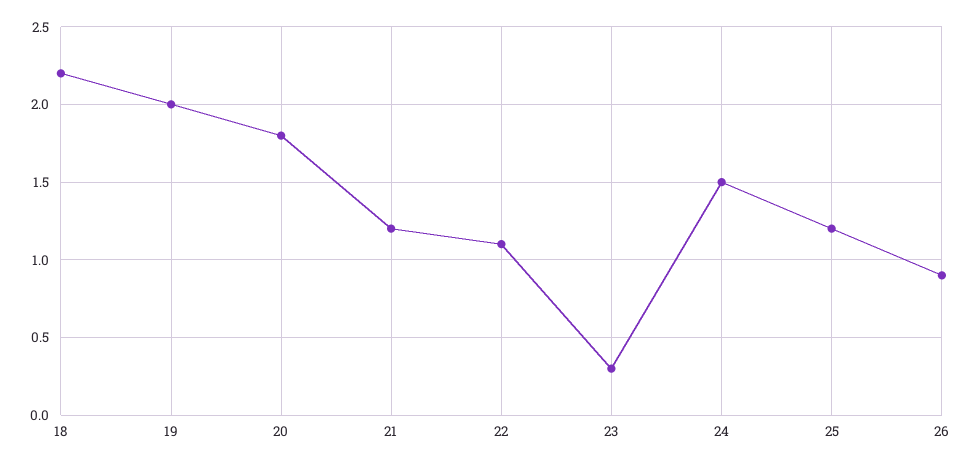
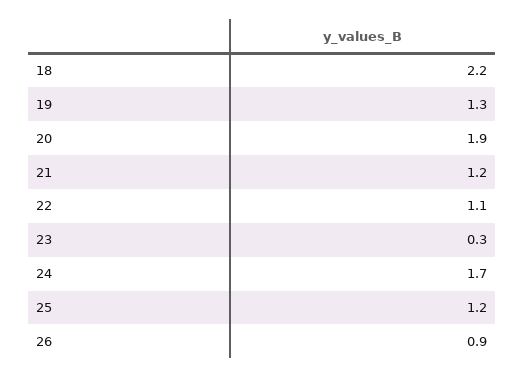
19: 2 -> 1.3
20: 1.8 -> 1.9
24: 1.5 -> 1.7

